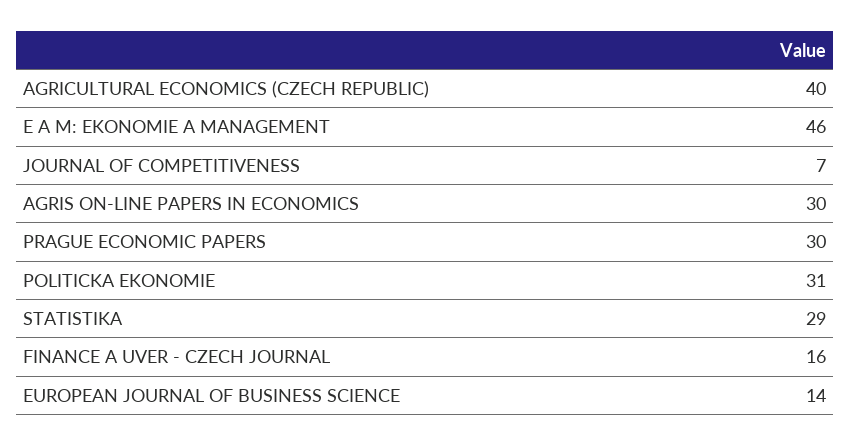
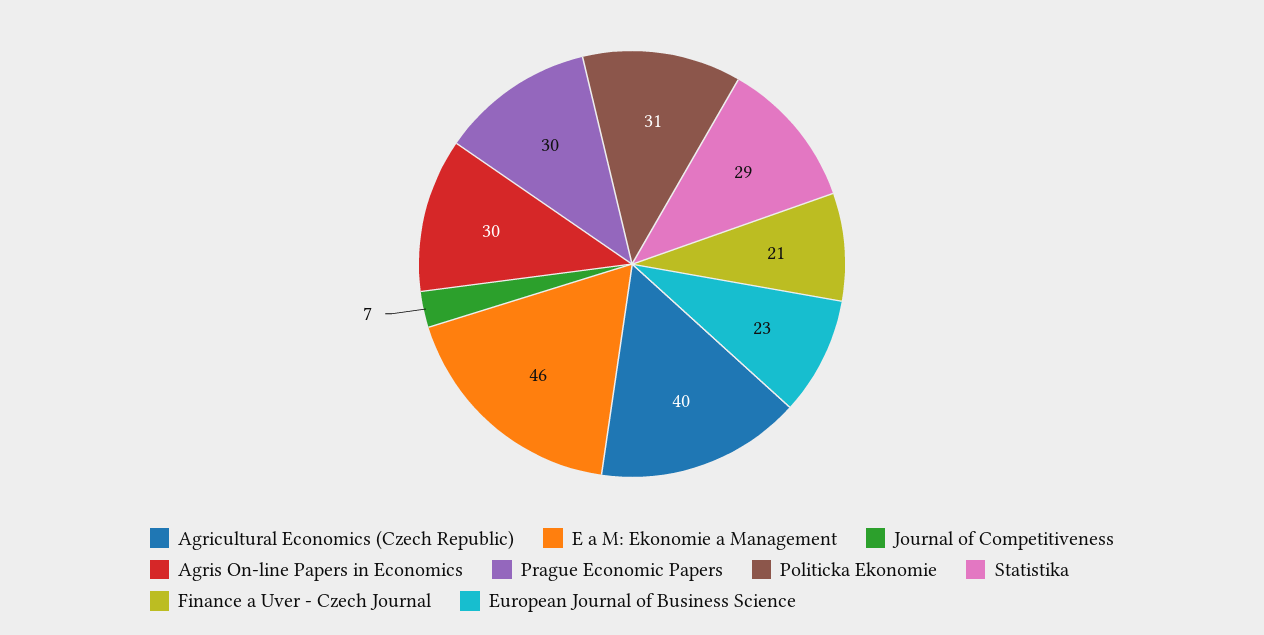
FINANCE A UVER - CZECH JOURNAL: 16 -> 21
EUROPEAN JOURNAL OF BUSINESS SCIENCE: 14 -> 23

